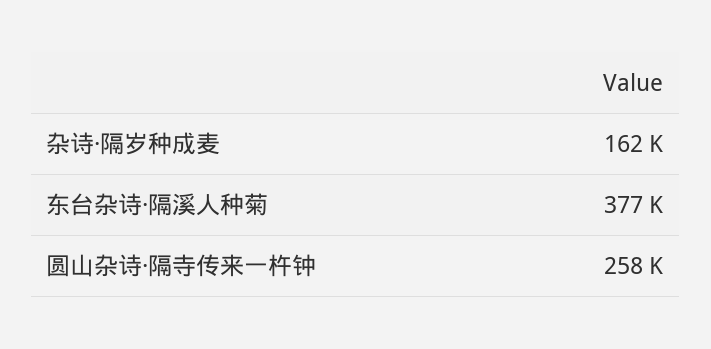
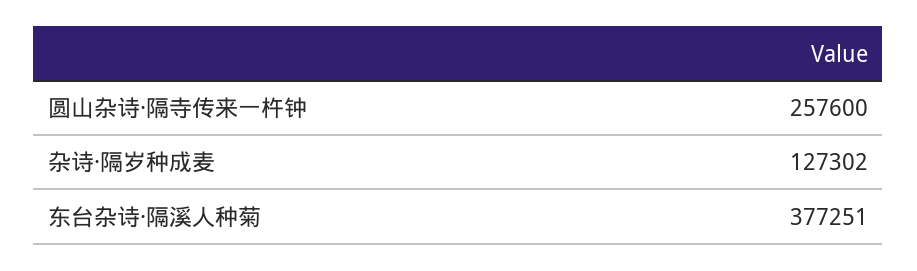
杂诗·隔岁种成麦: 162000 -> 127302

